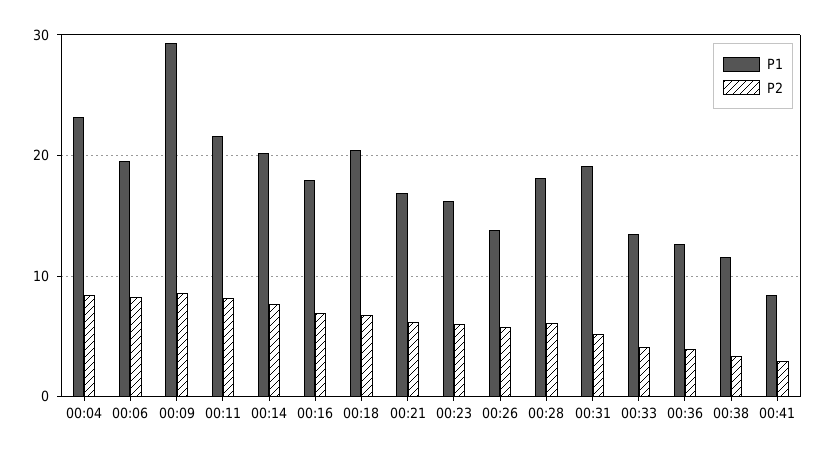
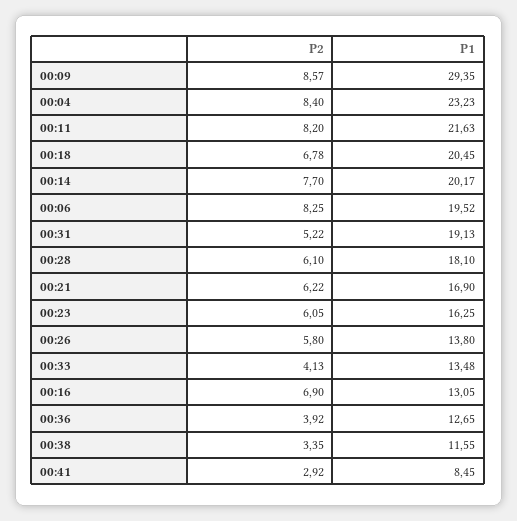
P1, 00:16: 18 -> 13.05

